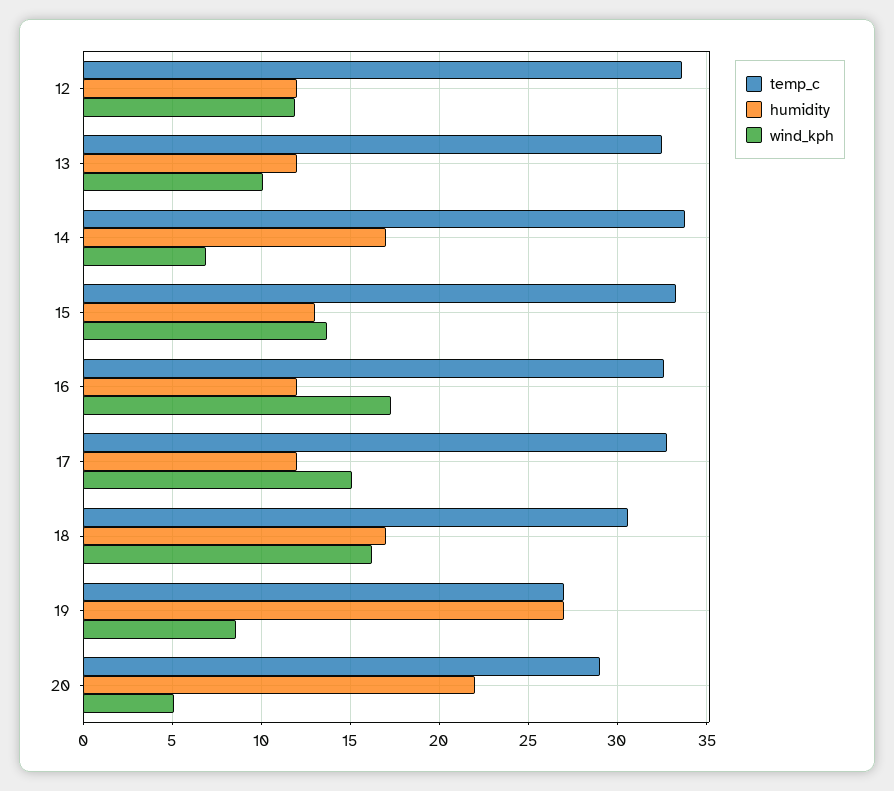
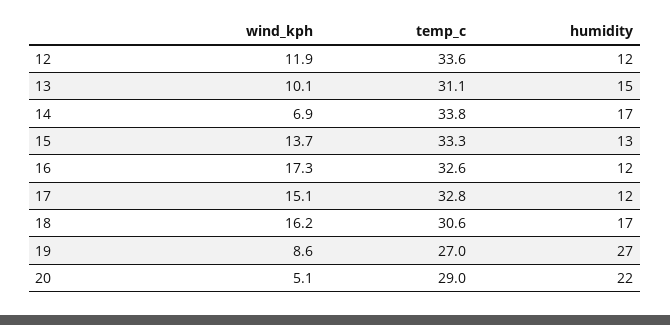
temp_c, 13: 32.5 -> 31.1
humidity, 13: 12 -> 15

